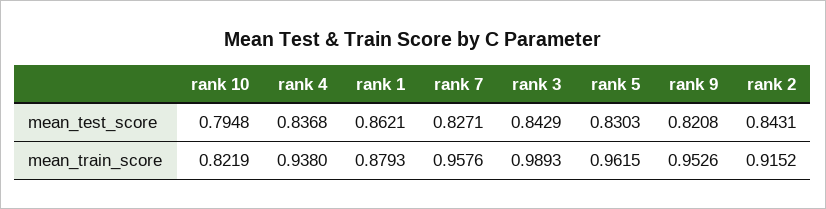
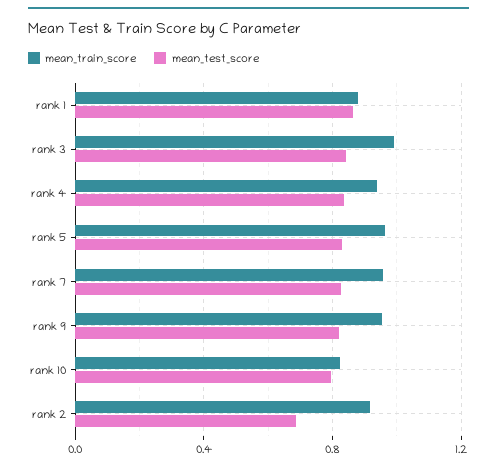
mean_test_score, rank 2: 0.8431 -> 0.7

